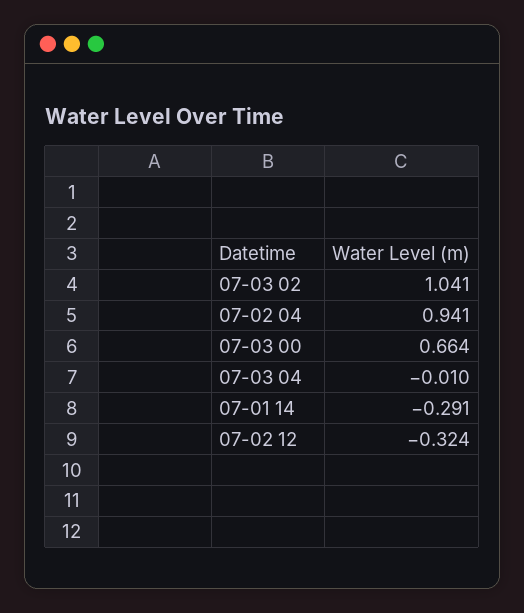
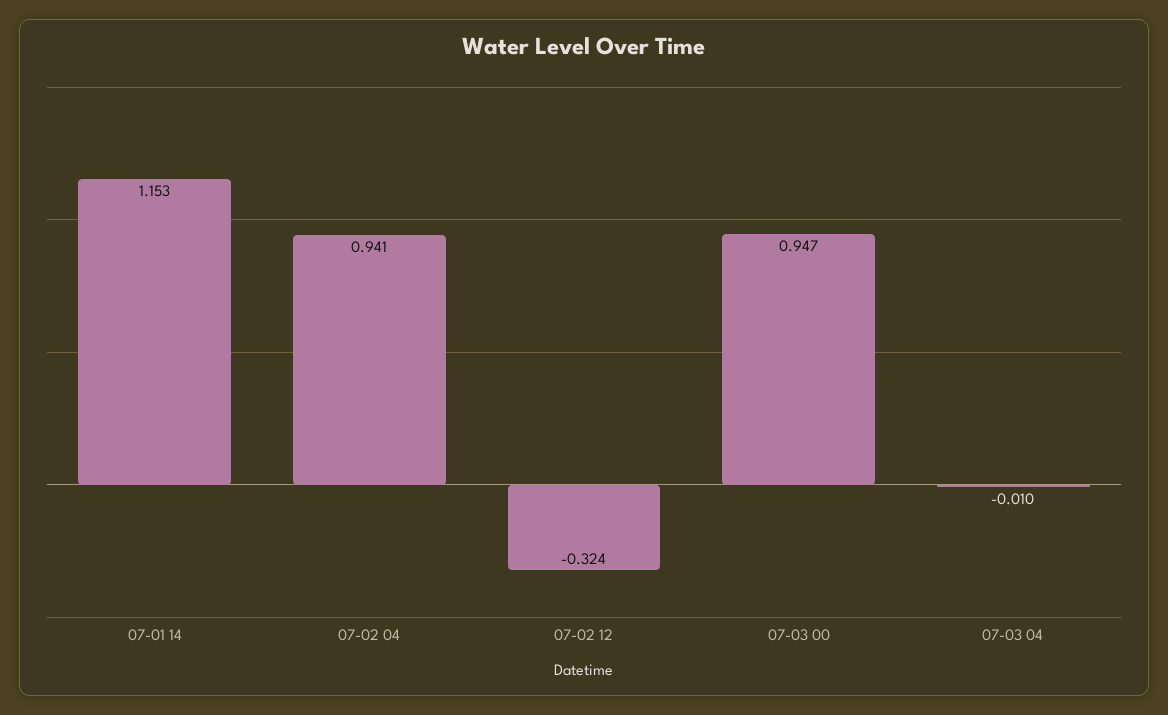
07-03 02: 1.041 -> none
07-03 00: 0.664 -> 0.947
07-01 14: -0.291 -> 1.153

